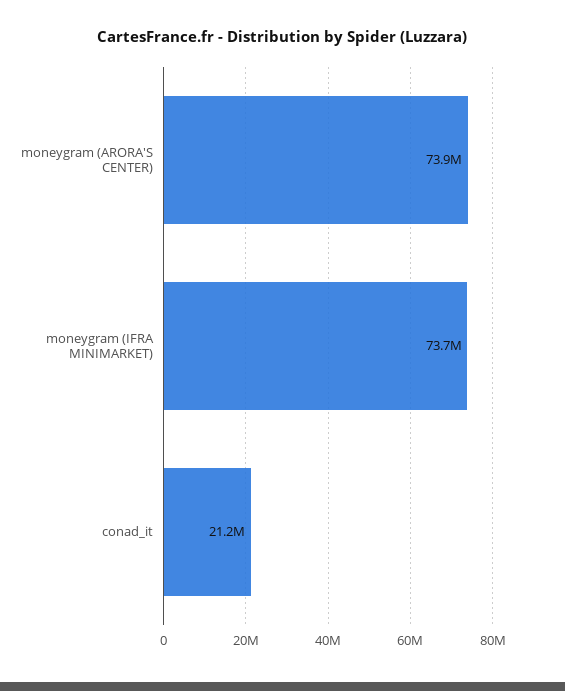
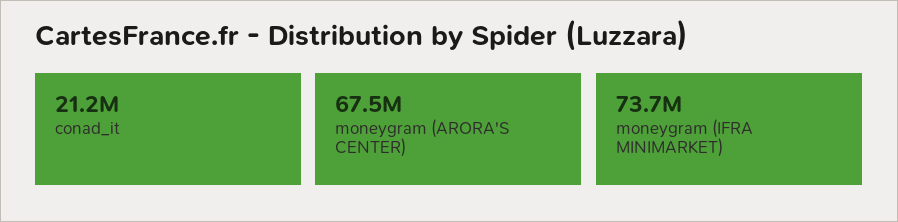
moneygram (ARORA'S CENTER): 73900000 -> 67500000

